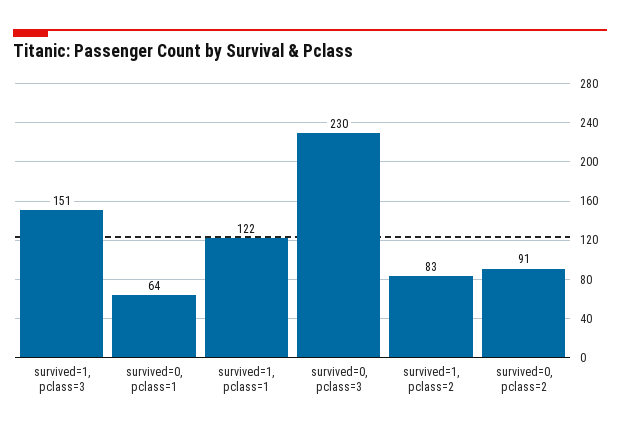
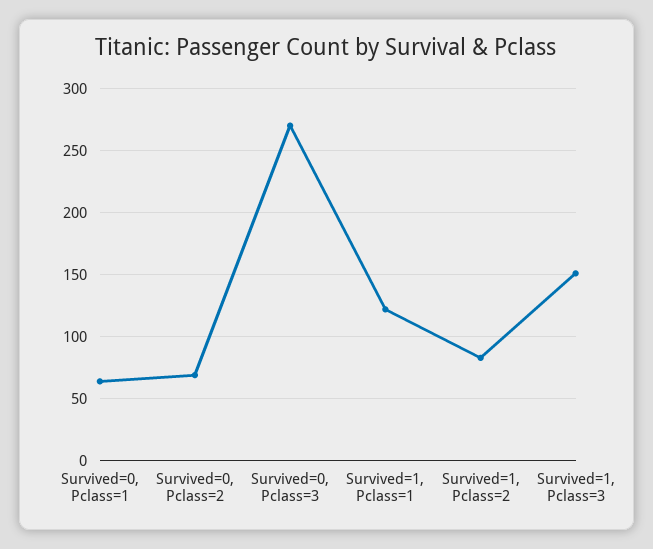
survived=0, pclass=3: 230 -> 270
survived=0, pclass=2: 91 -> 70

